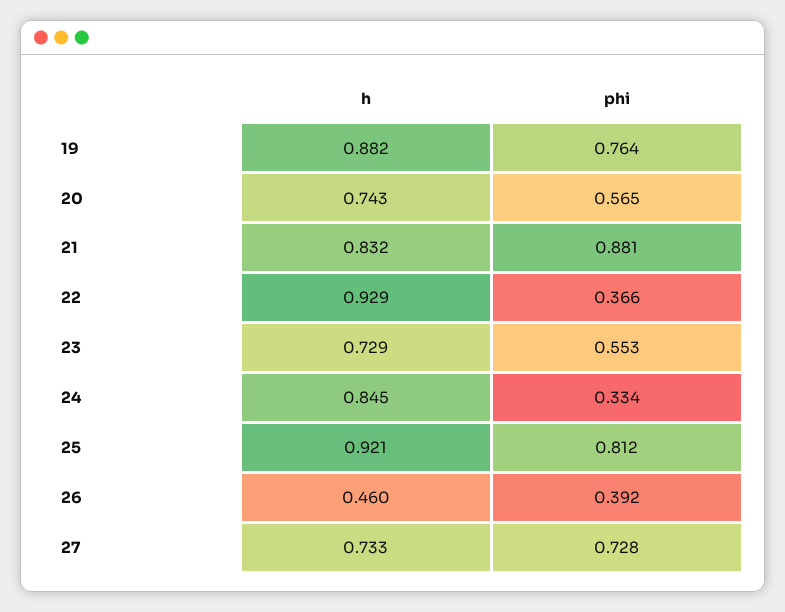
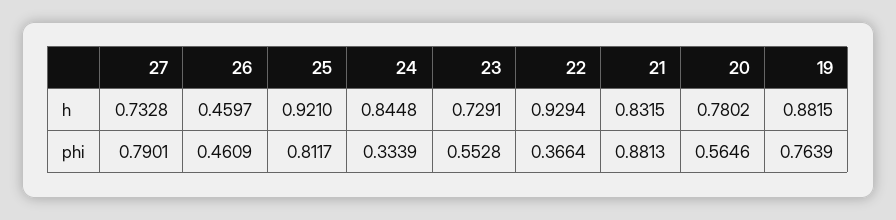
h, 20: 0.743 -> 0.7802
phi, 26: 0.392 -> 0.4609
phi, 27: 0.728 -> 0.7901

